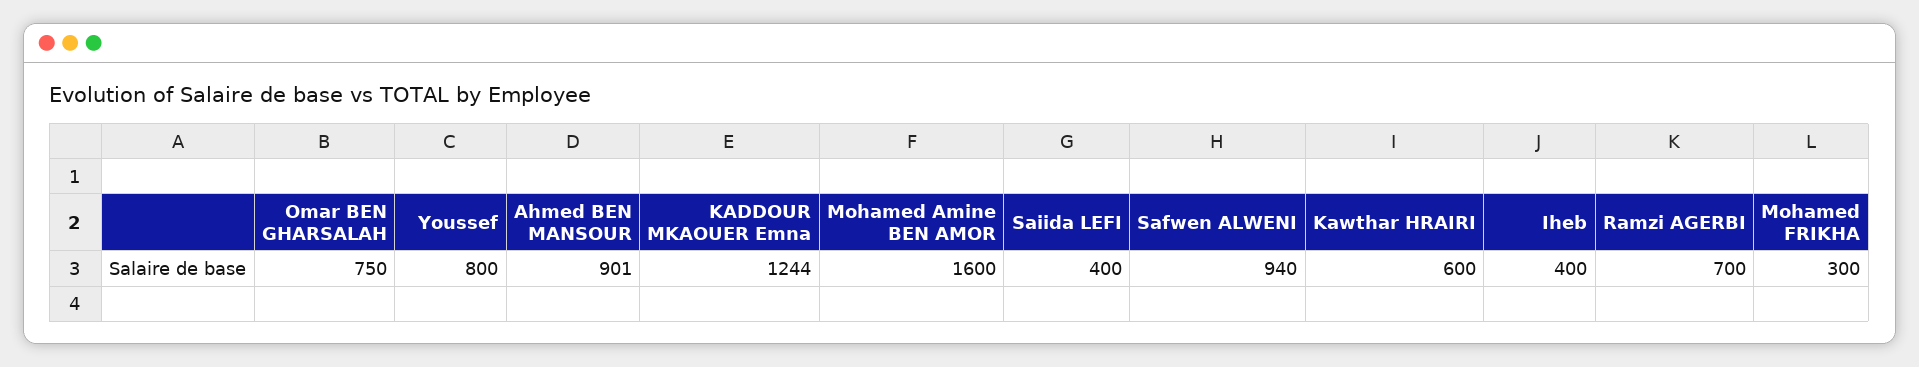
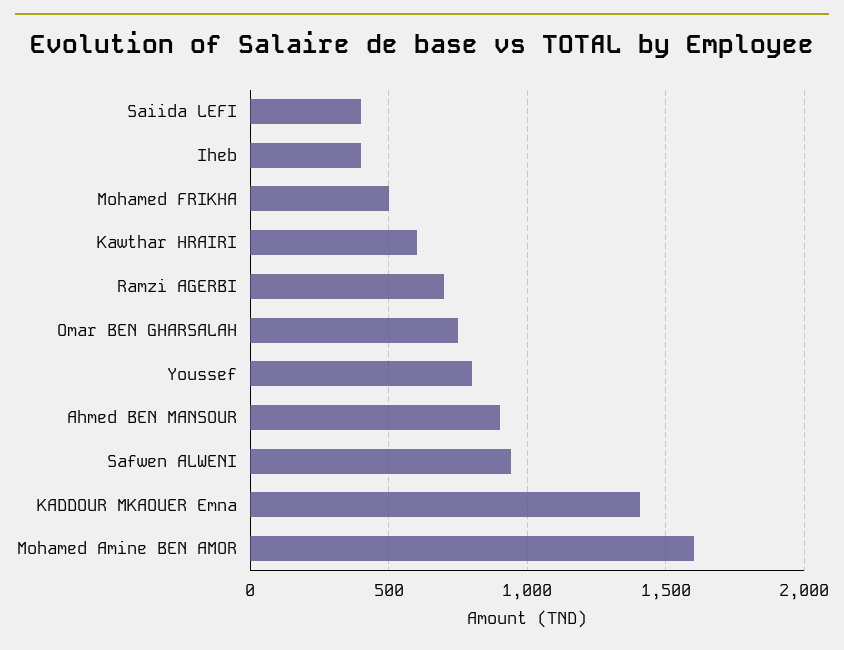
KADDOUR MKAOUER Emna: 1244 -> 1400
Mohamed FRIKHA: 300 -> 500

